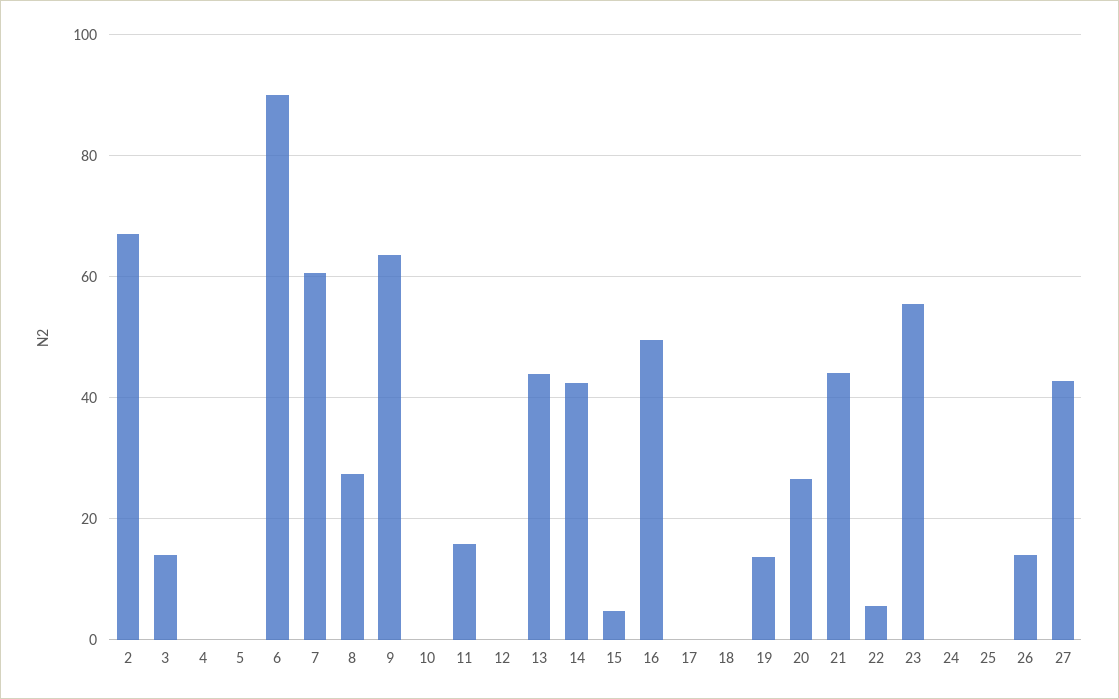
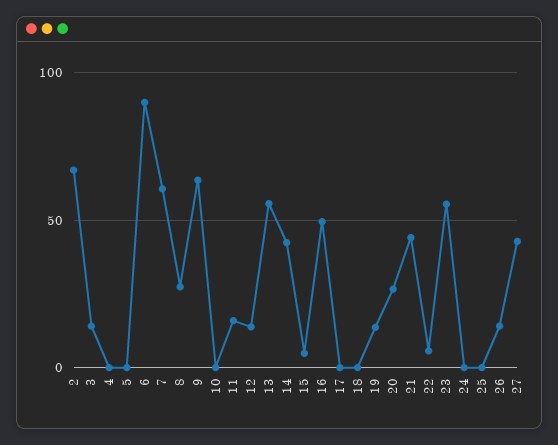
12: 0 -> 15
13: 44 -> 55

